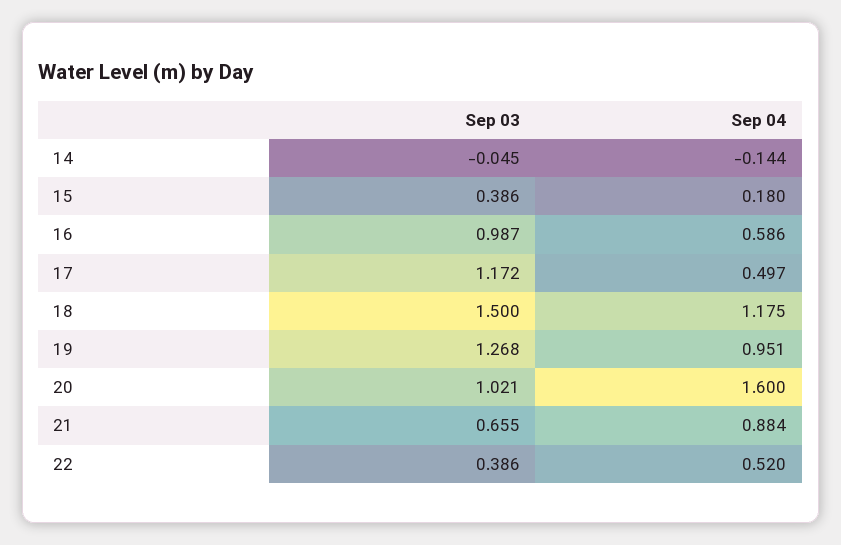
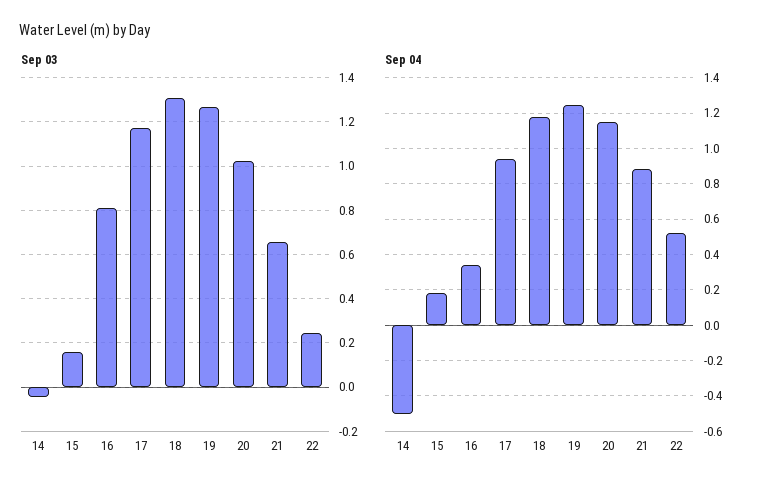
Sep 04, 14: -0.144 -> -0.5
Sep 03, 15: 0.386 -> 0.15
Sep 03, 16: 0.987 -> 0.8
Sep 04, 16: 0.586 -> 0.35
Sep 04, 17: 0.497 -> 0.95
Sep 03, 18: 1.5 -> 1.3
Sep 04, 19: 0.951 -> 1.25
Sep 04, 20: 1.6 -> 1.15
Sep 03, 22: 0.386 -> 0.25

